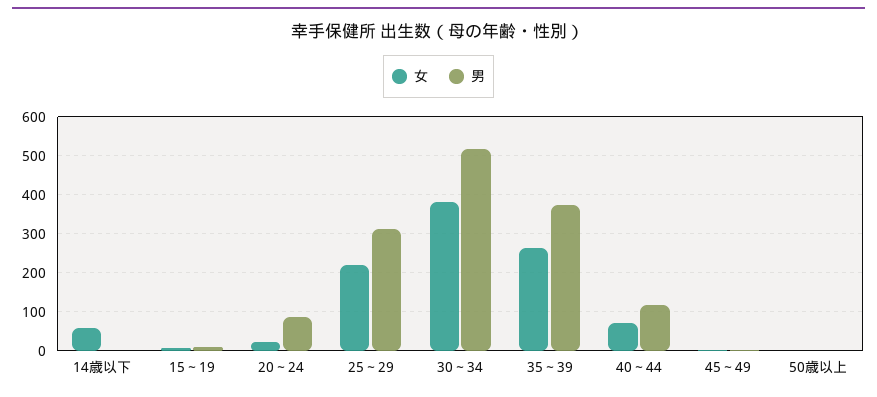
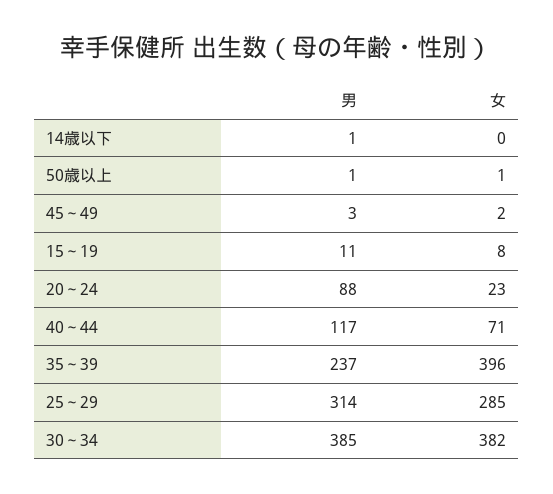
女, 14歳以下: 60 -> 0
女, 25～29: 220 -> 285
男, 30～34: 520 -> 385
女, 35～39: 260 -> 396
男, 35～39: 380 -> 237

